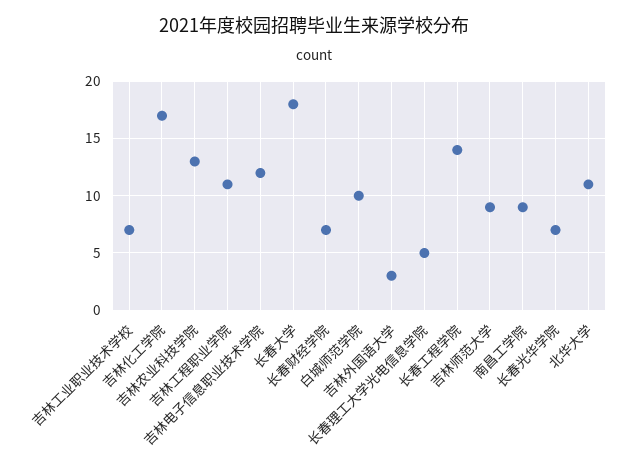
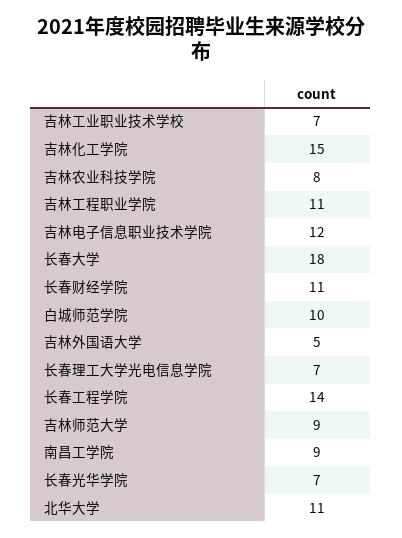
吉林化工学院: 17 -> 15
吉林农业科技学院: 13 -> 8
长春财经学院: 7 -> 11
吉林外国语大学: 3 -> 5
长春理工大学光电信息学院: 5 -> 7

